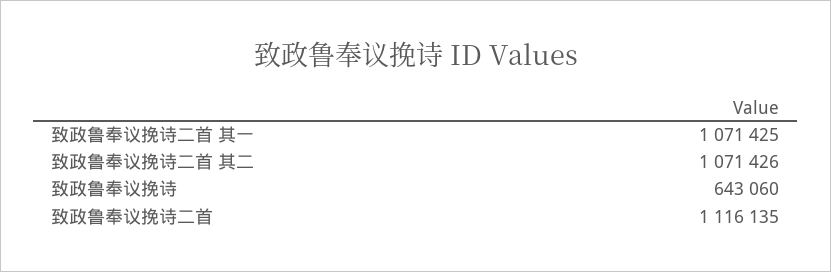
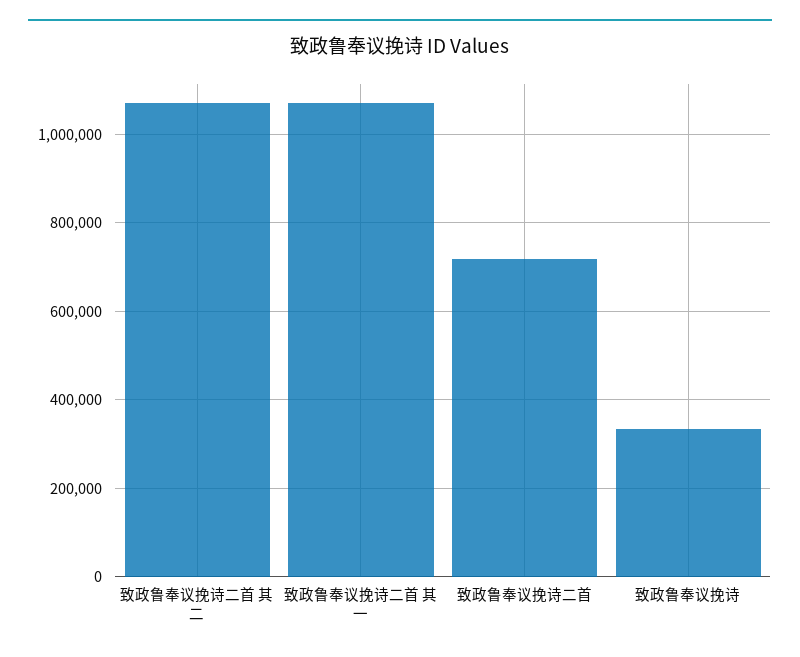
致政鲁奉议挽诗: 643060 -> 340000
致政鲁奉议挽诗二首: 1116135 -> 720000

